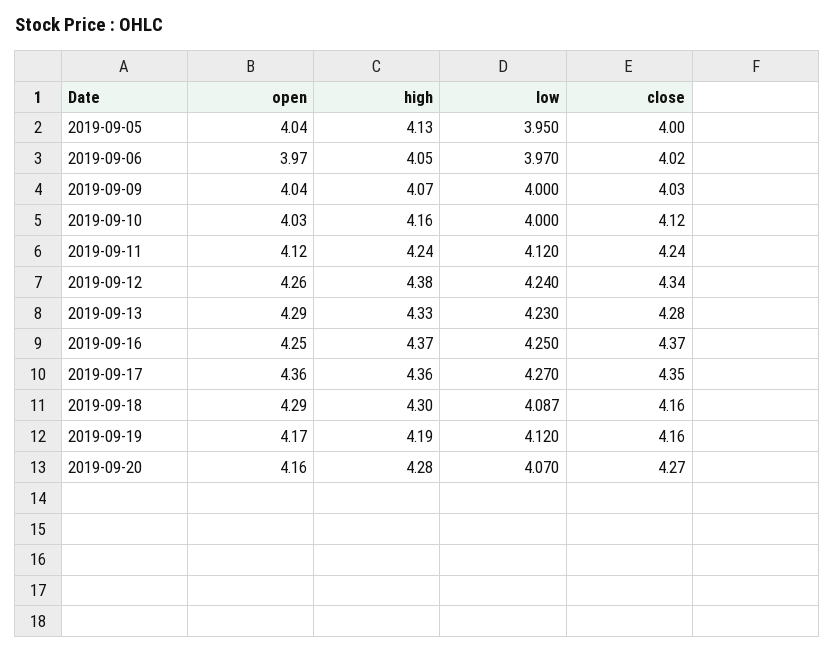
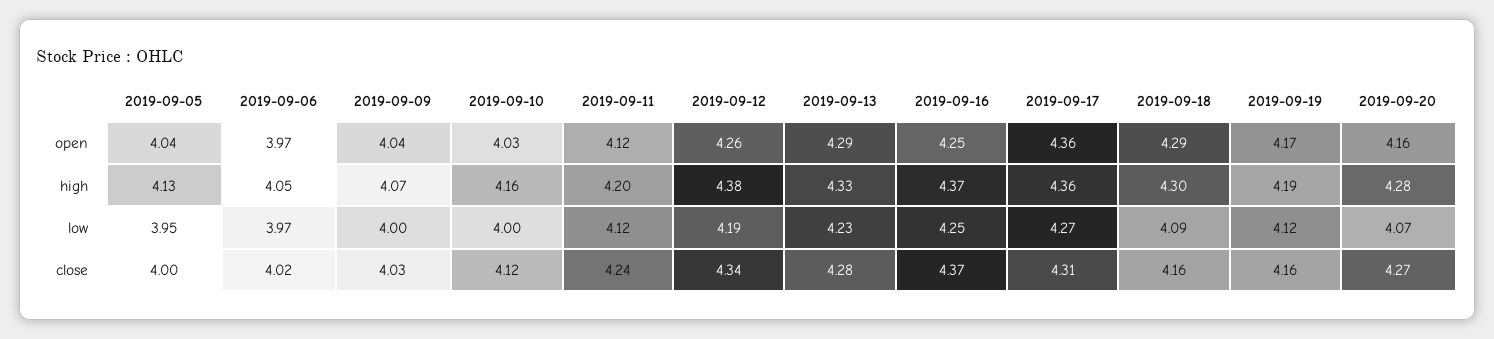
high, 2019-09-11: 4.24 -> 4.2
low, 2019-09-12: 4.24 -> 4.19
close, 2019-09-17: 4.35 -> 4.31

